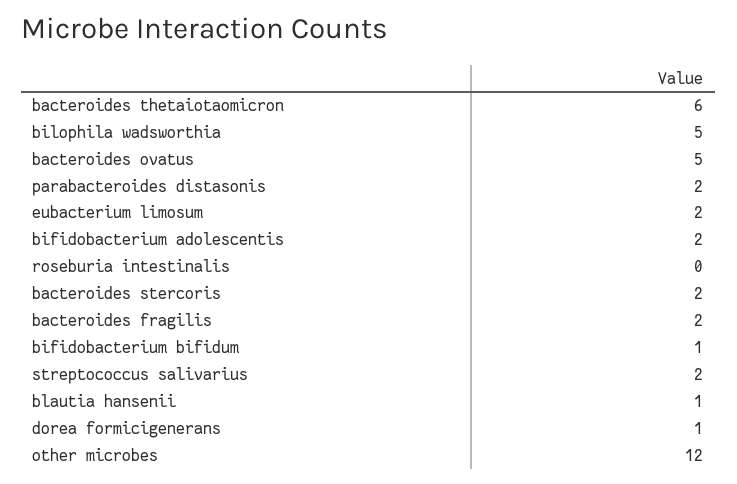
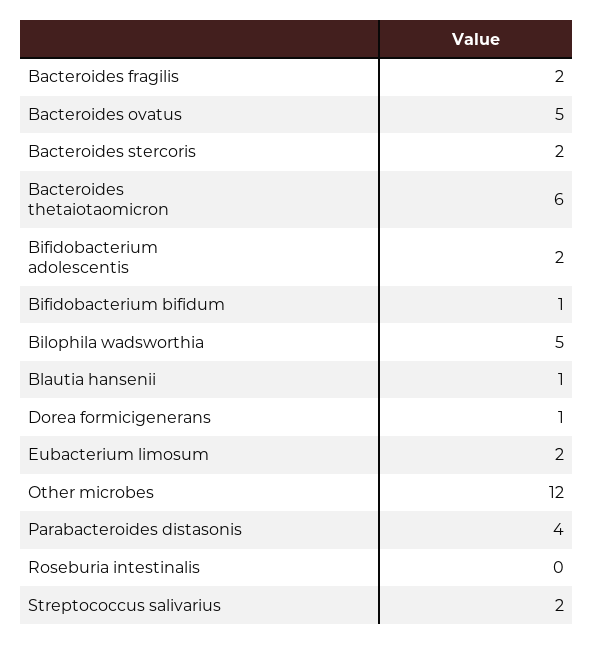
parabacteroides distasonis: 2 -> 4

